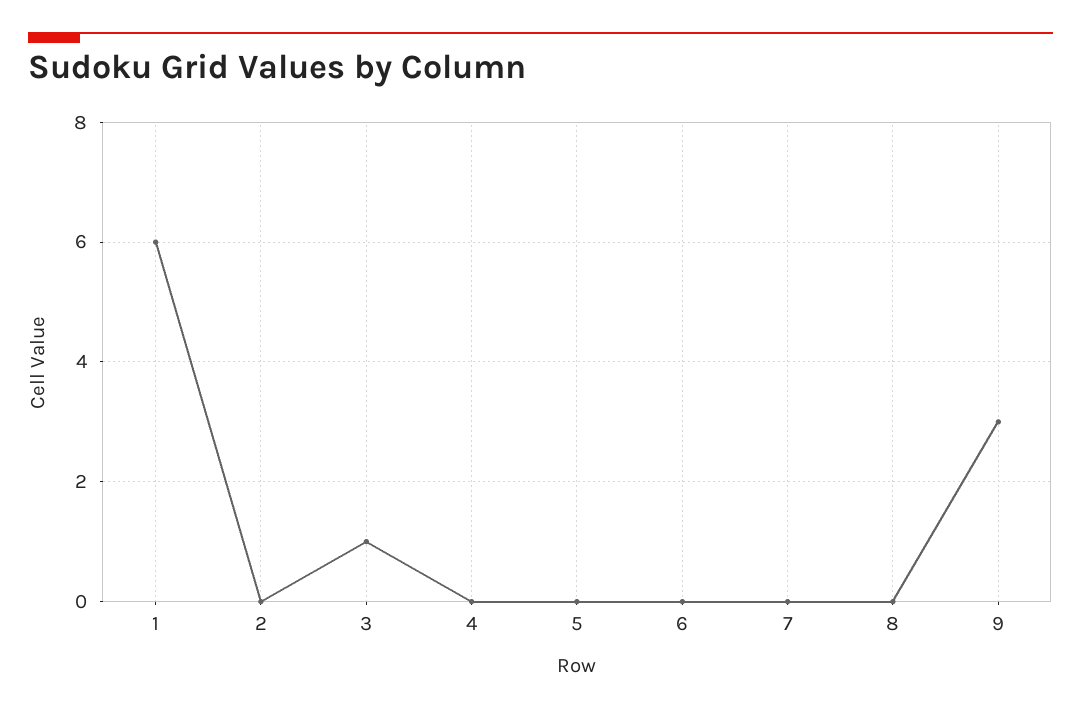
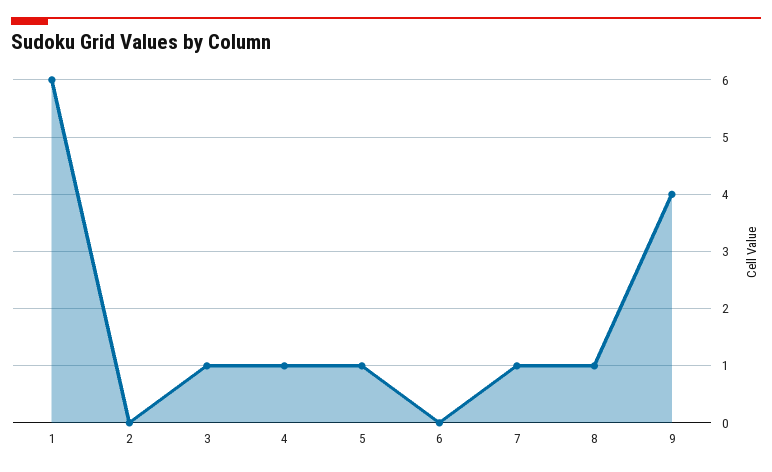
4: 0 -> 1
5: 0 -> 1
7: 0 -> 1
8: 0 -> 1
9: 3 -> 4

